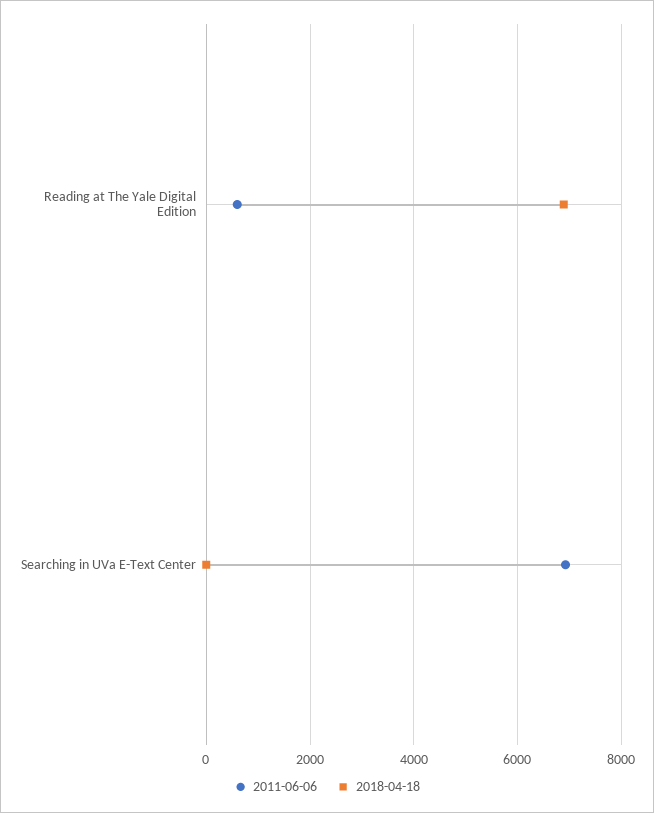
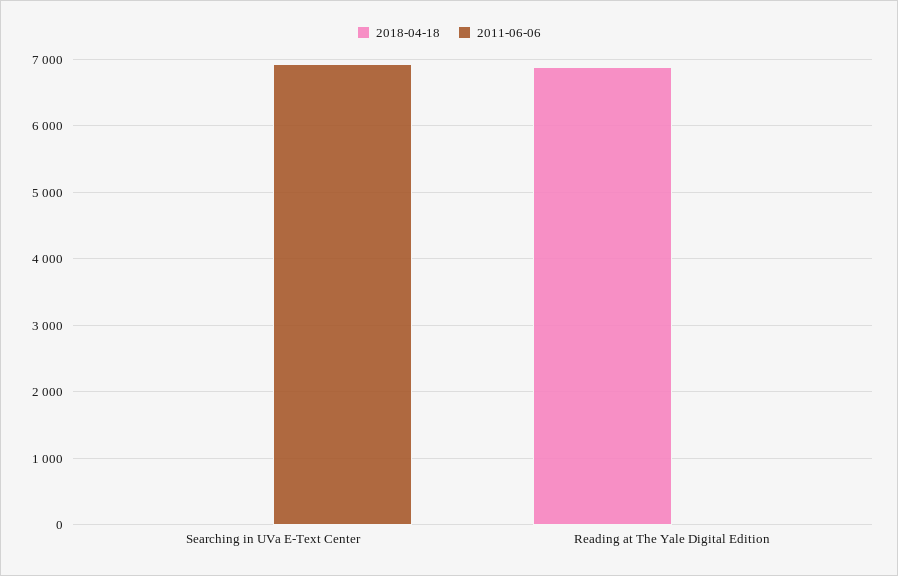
2011-06-06, Reading at The Yale Digital Edition: 600 -> 0

